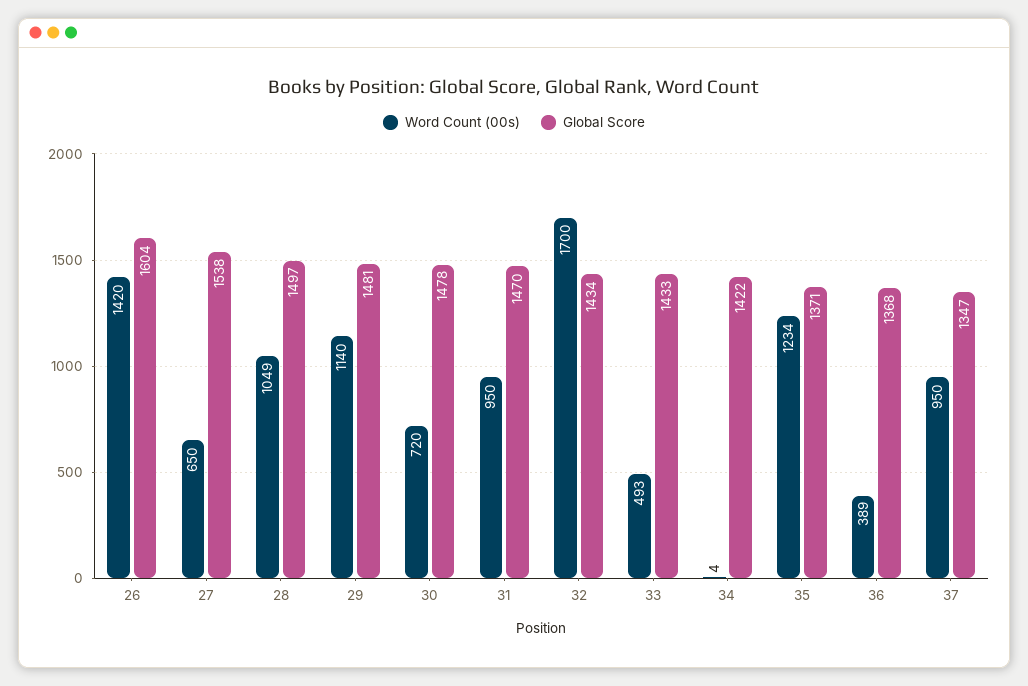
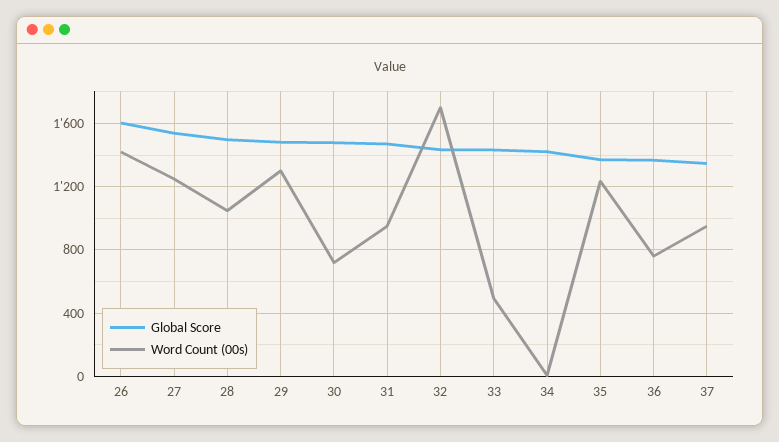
Word Count (00s), 27: 650 -> 1250
Word Count (00s), 29: 1140 -> 1300
Word Count (00s), 36: 389 -> 750

